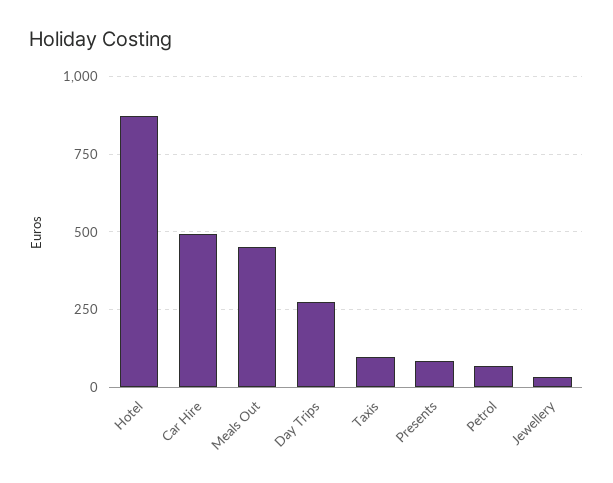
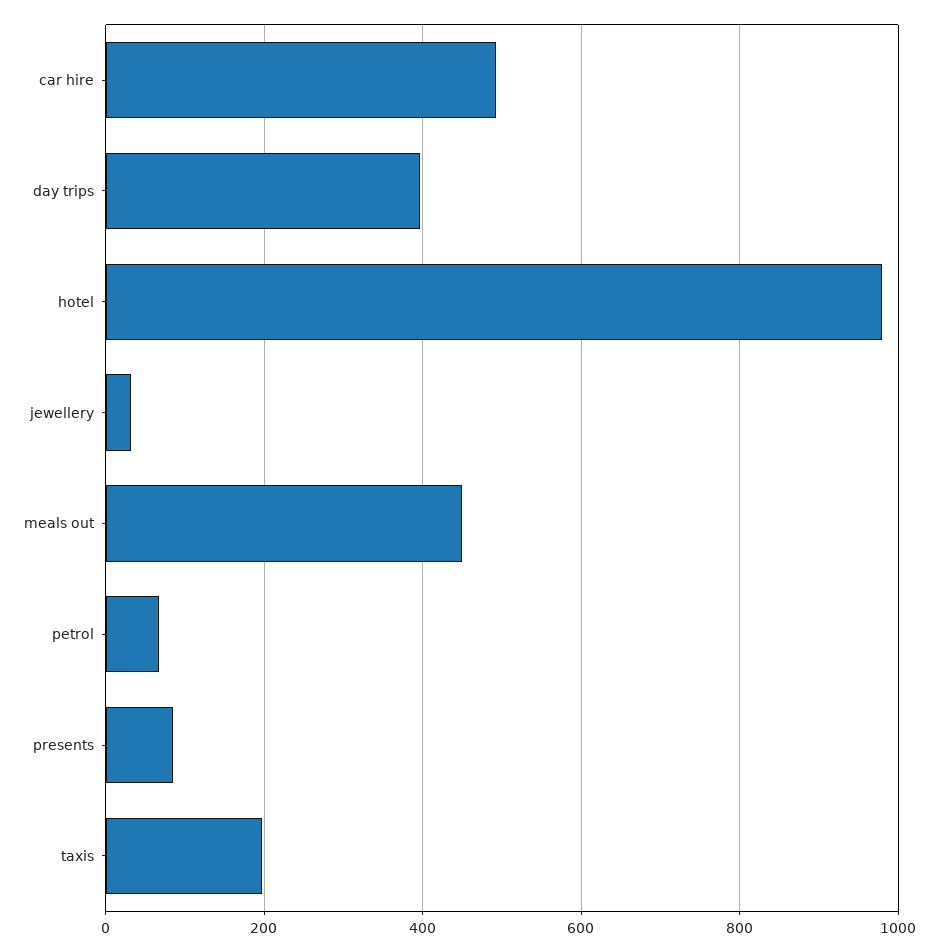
Hotel: 875 -> 980
Day Trips: 275 -> 400
Taxis: 100 -> 200

